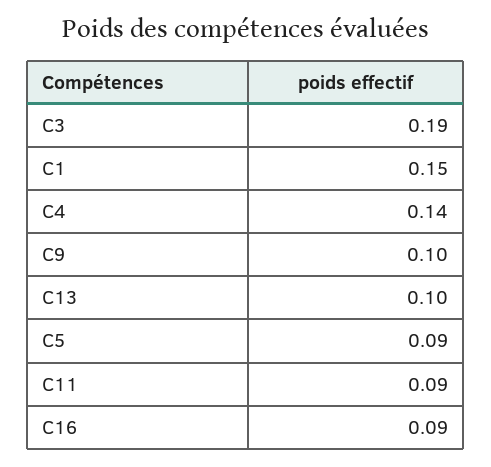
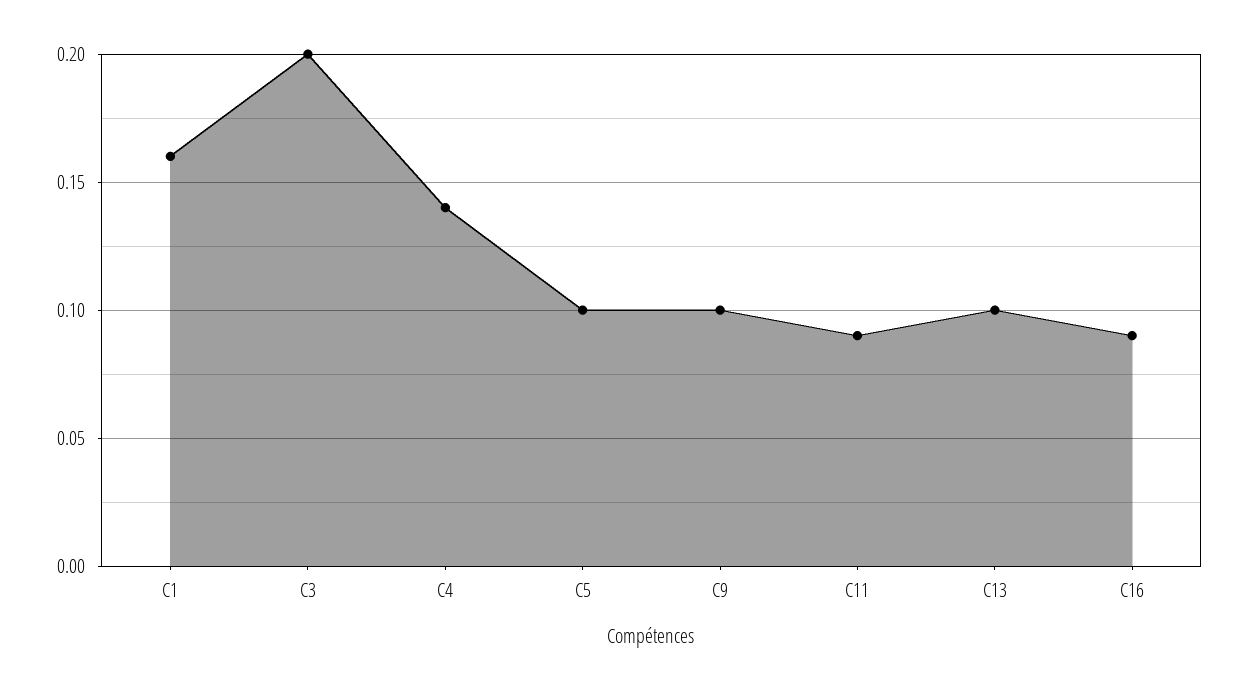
C3: 0.19 -> 0.2
C1: 0.15 -> 0.16
C5: 0.09 -> 0.1

